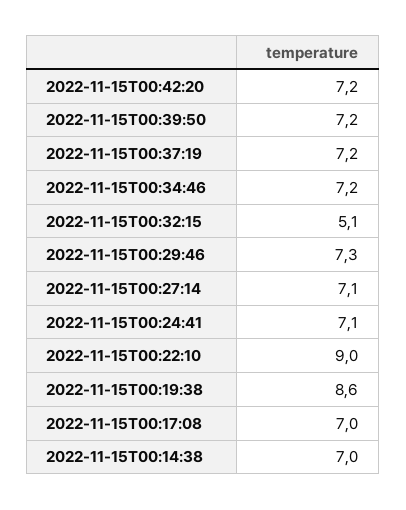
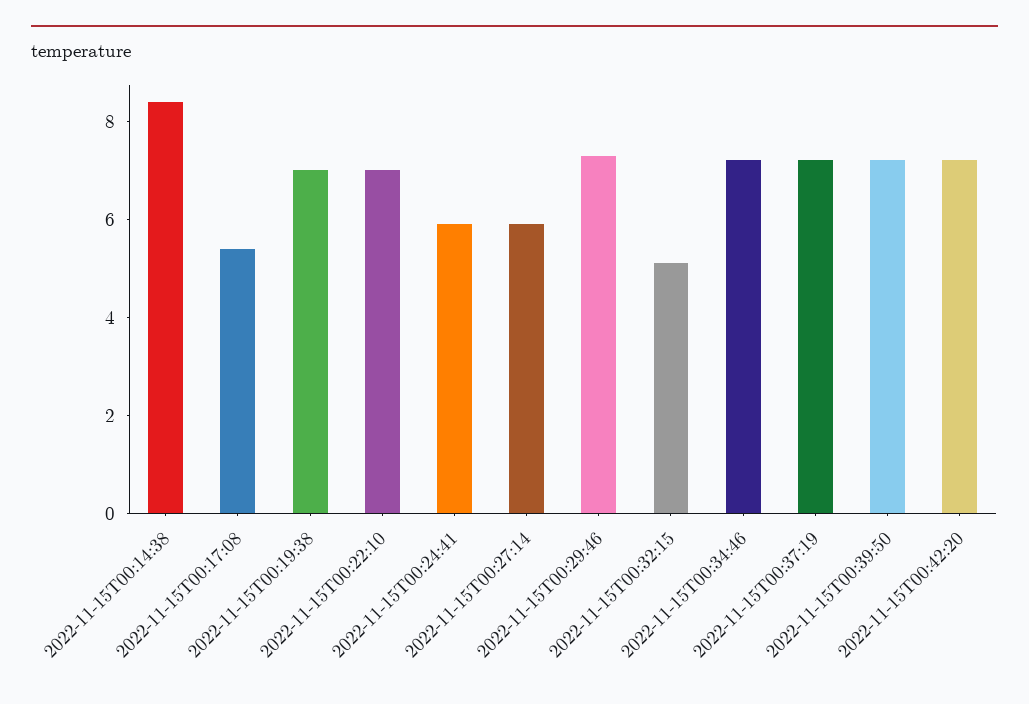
2022-11-15T00:27:14: 7.1 -> 6
2022-11-15T00:24:41: 7.1 -> 6
2022-11-15T00:22:10: 9 -> 7
2022-11-15T00:19:38: 8.6 -> 7
2022-11-15T00:17:08: 7 -> 5.5
2022-11-15T00:14:38: 7 -> 8.5

